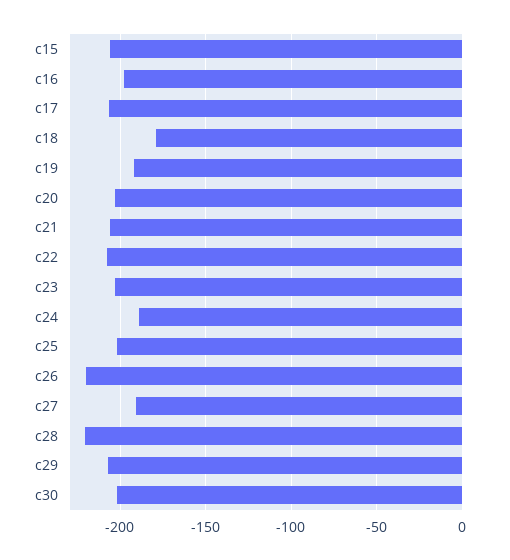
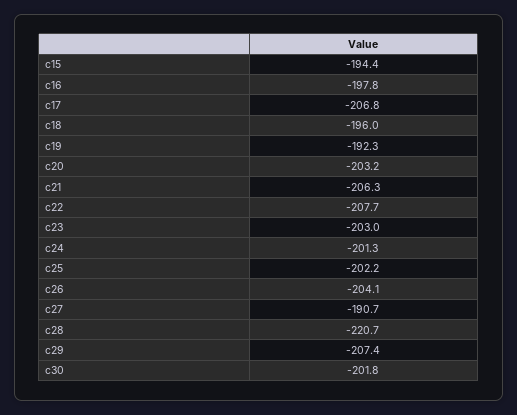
c15: -205 -> -194.4
c18: -180 -> -196
c24: -190 -> -201.3
c26: -220 -> -204.1

